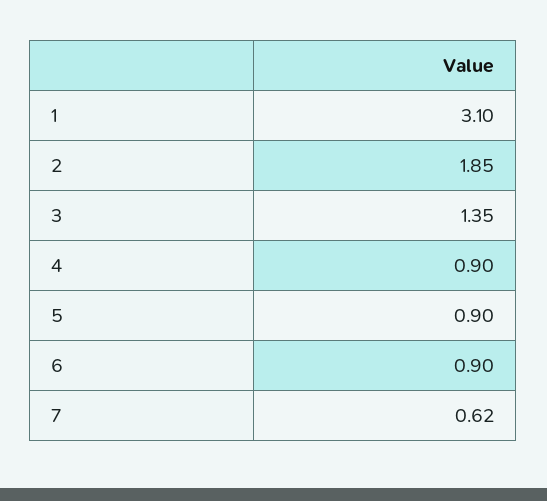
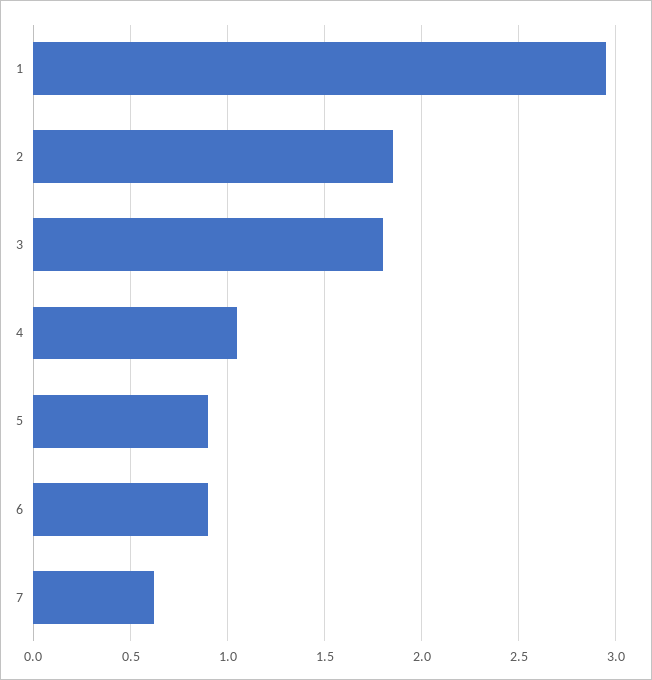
1: 3.1 -> 2.95
3: 1.35 -> 1.8
4: 0.9 -> 1.05

